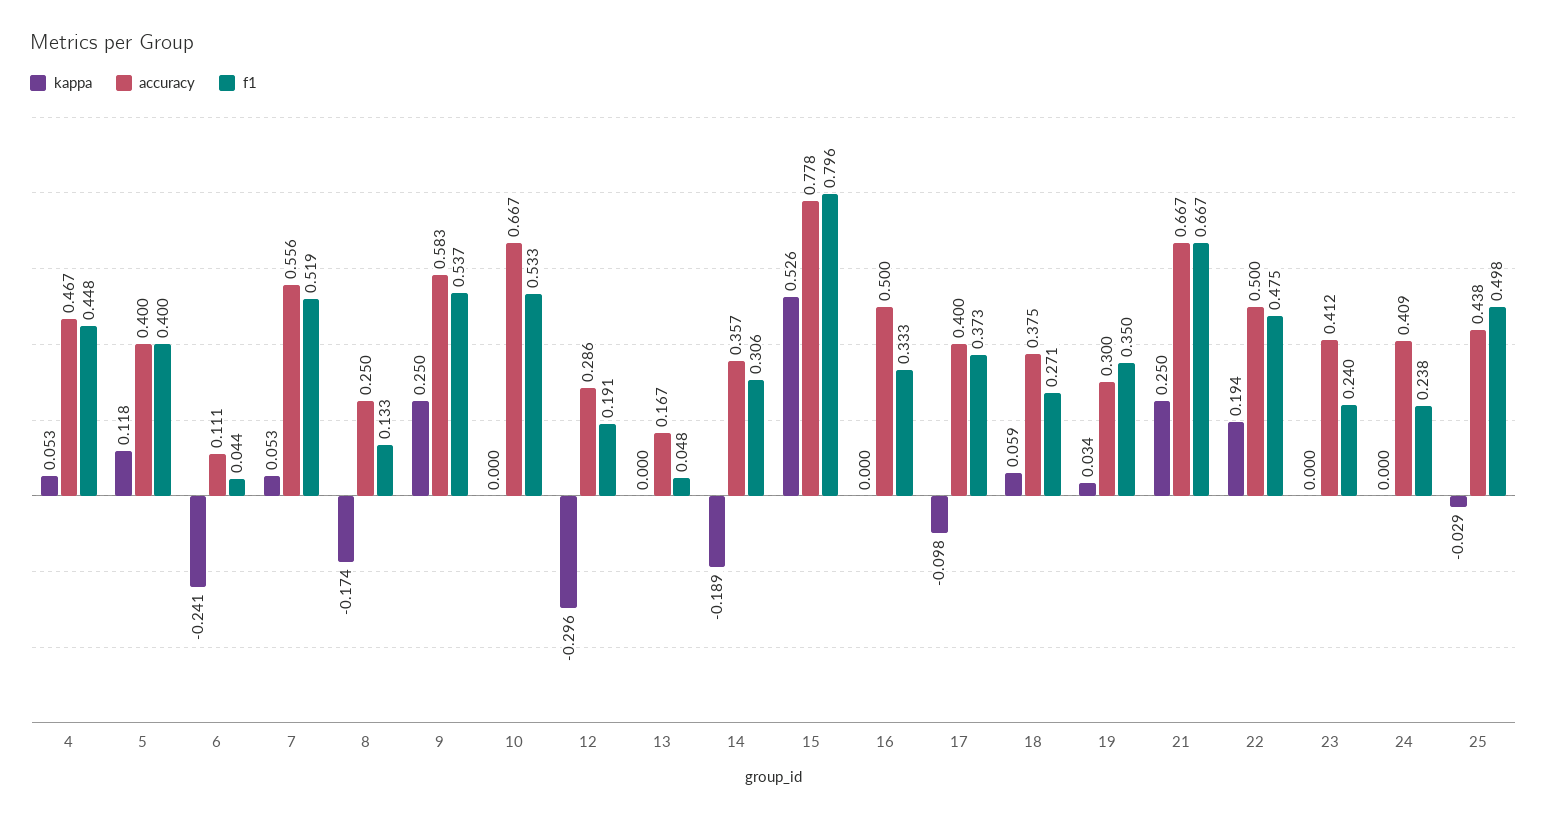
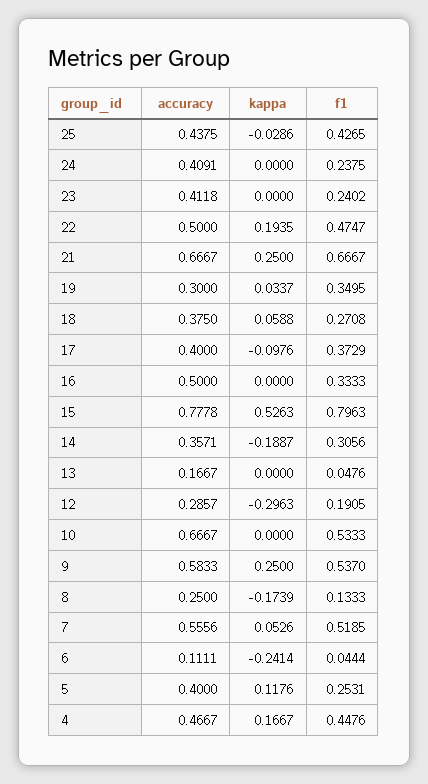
kappa, 4: 0.053 -> 0.1667
f1, 5: 0.4 -> 0.2531
f1, 25: 0.498 -> 0.4265

